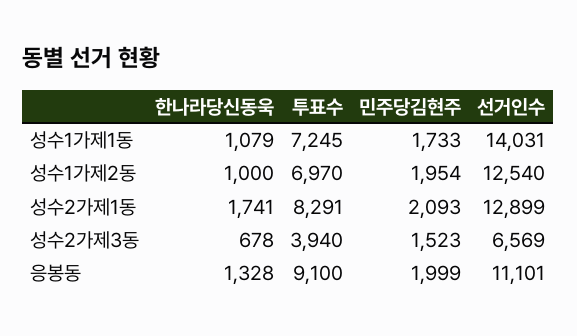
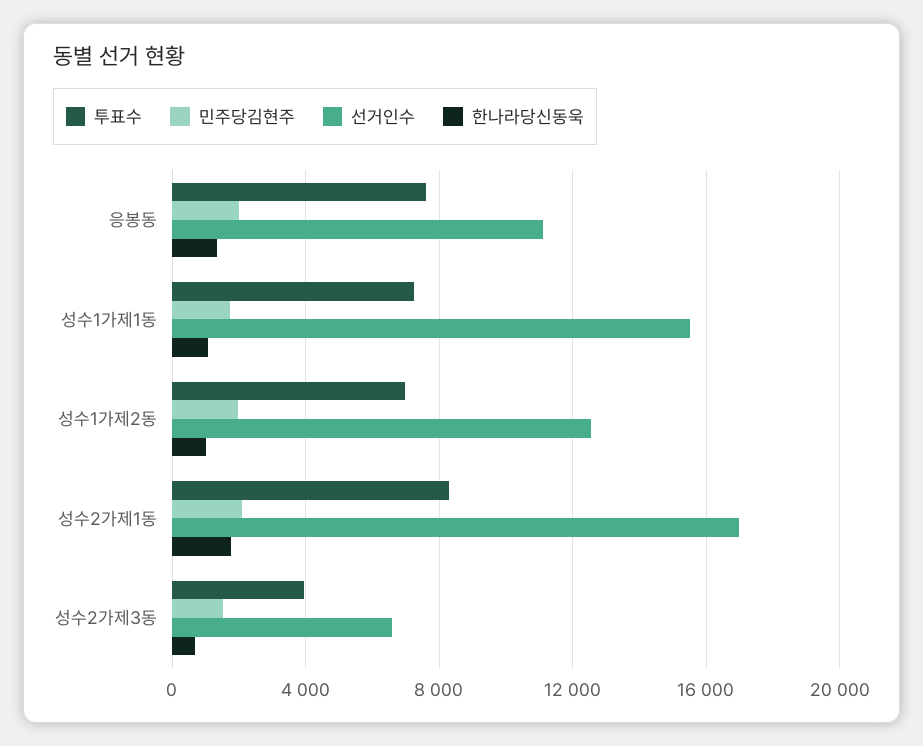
선거인수, 성수1가제1동: 14031 -> 15500
선거인수, 성수2가제1동: 12899 -> 17000
투표수, 응봉동: 9100 -> 7500

